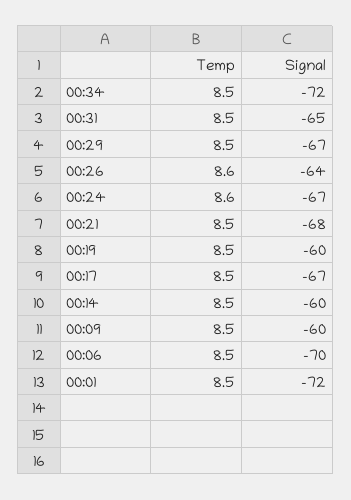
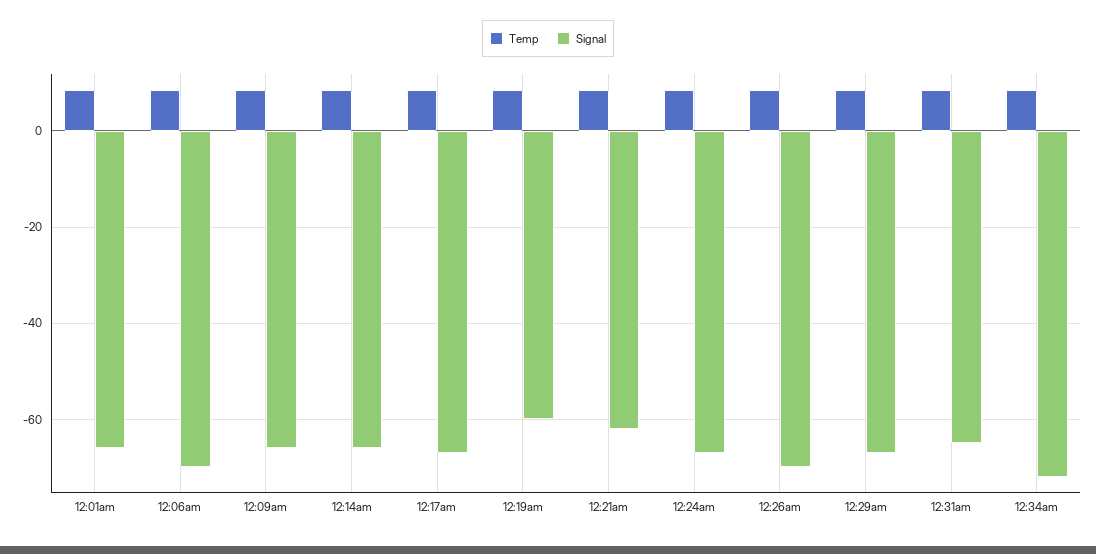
Signal, 00:26: -64 -> -70
Signal, 00:21: -68 -> -62
Signal, 00:14: -60 -> -66
Signal, 00:09: -60 -> -66
Signal, 00:01: -72 -> -66

